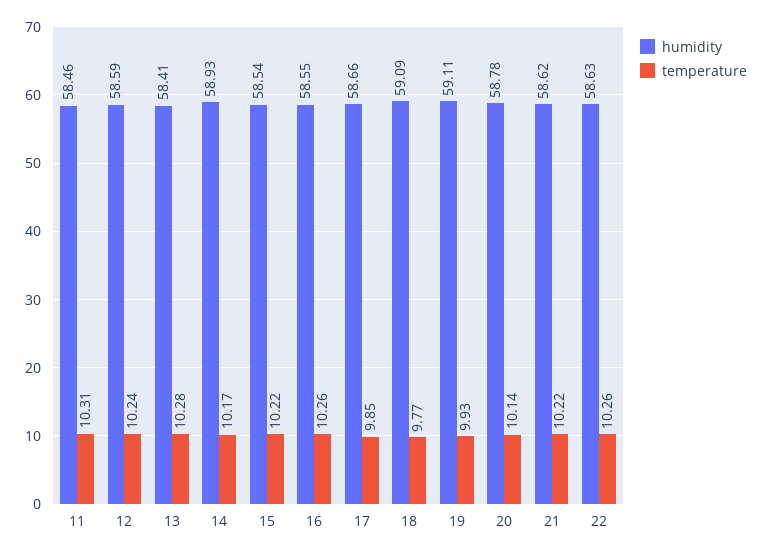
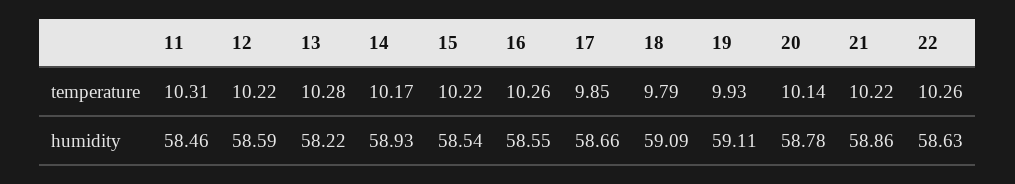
temperature, 12: 10.24 -> 10.22
humidity, 13: 58.41 -> 58.22
temperature, 18: 9.77 -> 9.79
humidity, 21: 58.62 -> 58.86

